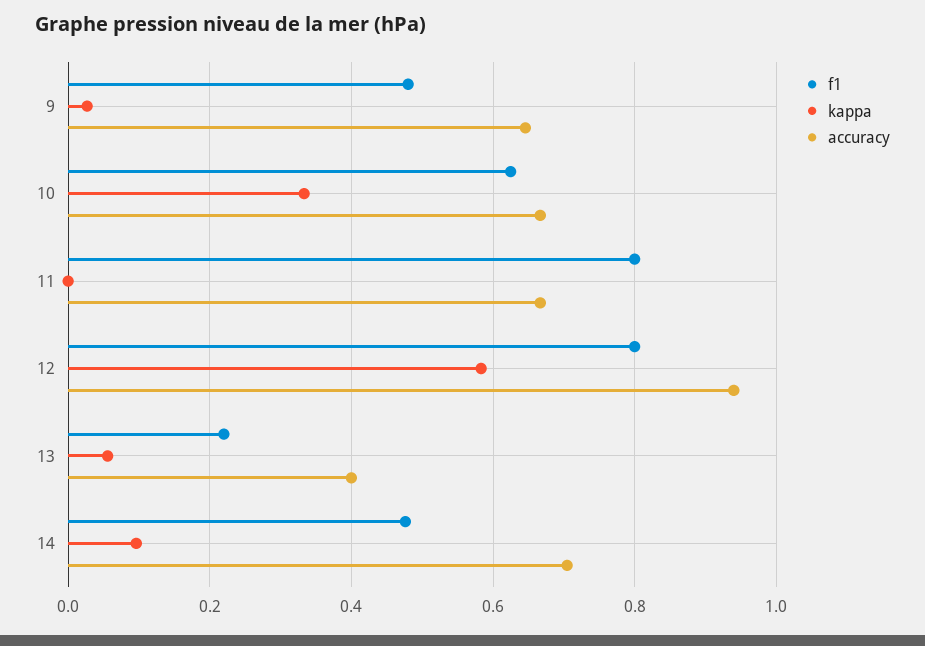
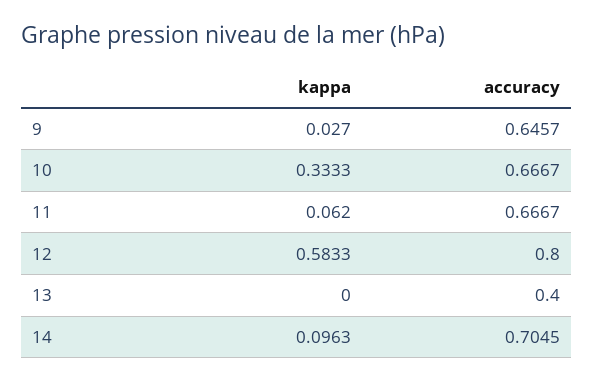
f1, 9: 0.48 -> none
f1, 10: 0.62 -> none
f1, 11: 0.8 -> none
kappa, 11: 0 -> 0.062
f1, 12: 0.8 -> none
accuracy, 12: 0.94 -> 0.8
f1, 13: 0.22 -> none
kappa, 13: 0.06 -> 0
f1, 14: 0.48 -> none

